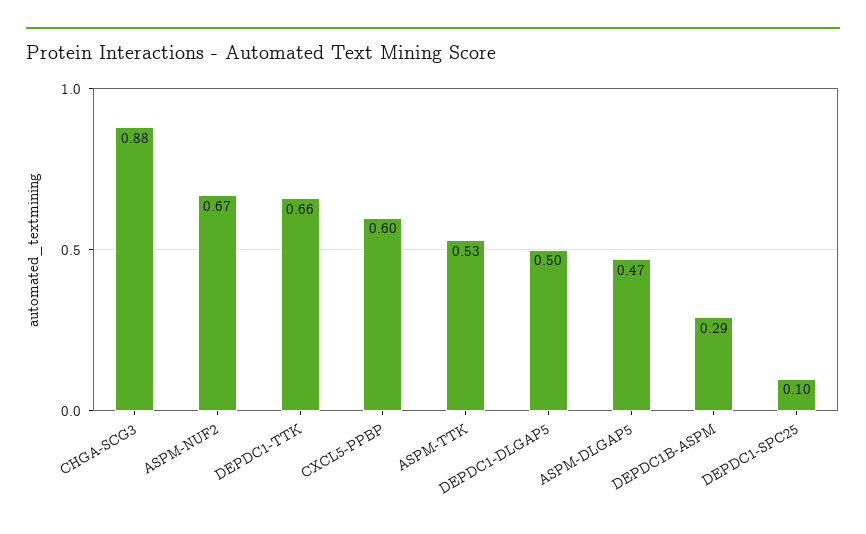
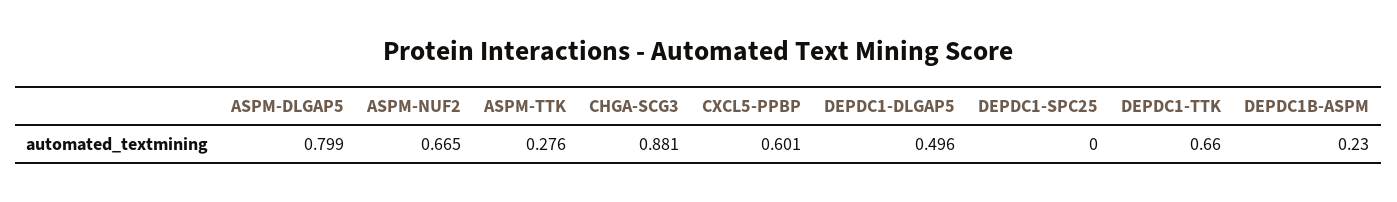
ASPM-TTK: 0.53 -> 0.276
ASPM-DLGAP5: 0.47 -> 0.799
DEPDC1B-ASPM: 0.29 -> 0.23
DEPDC1-SPC25: 0.1 -> 0

